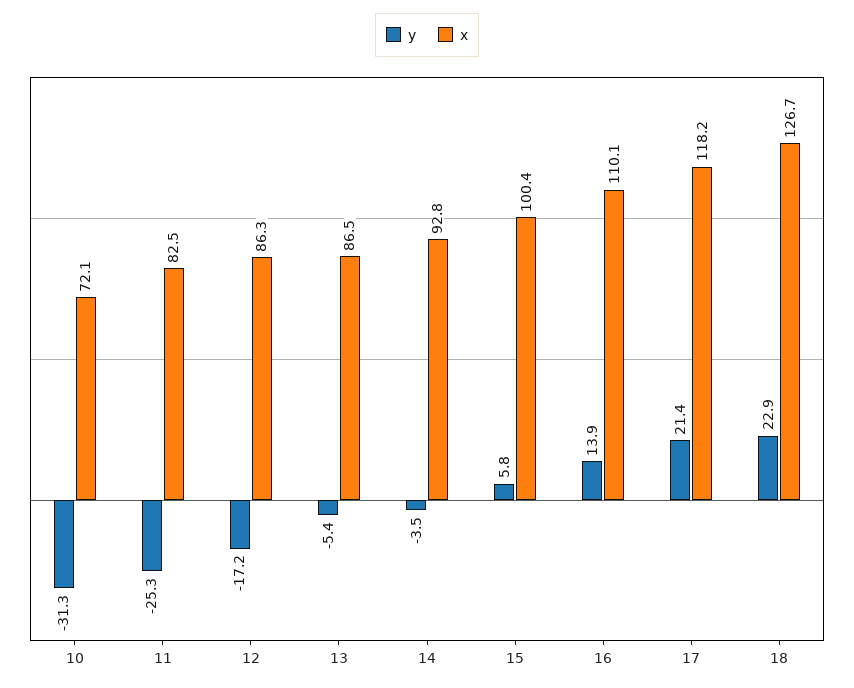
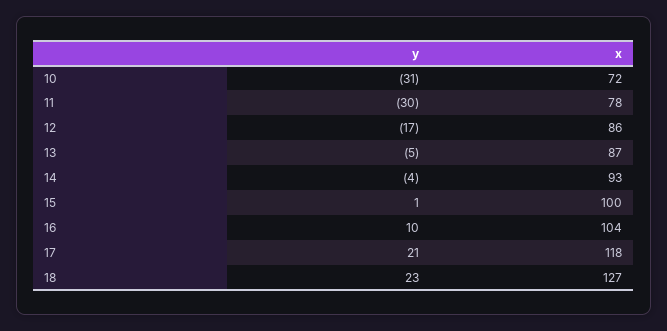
y, 11: -25.3 -> -30
x, 11: 82.5 -> 78
y, 15: 5.8 -> 1
y, 16: 13.9 -> 10
x, 16: 110.1 -> 104

